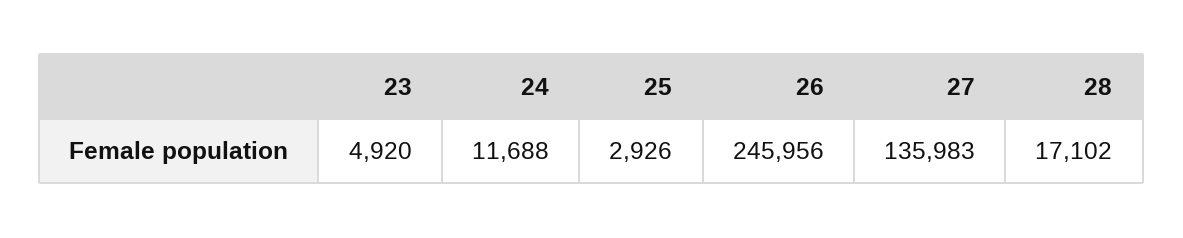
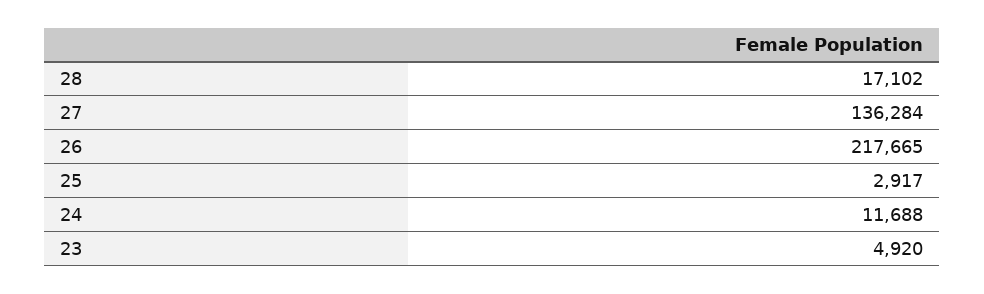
25: 2926 -> 2917
26: 245956 -> 217665
27: 135983 -> 136284

